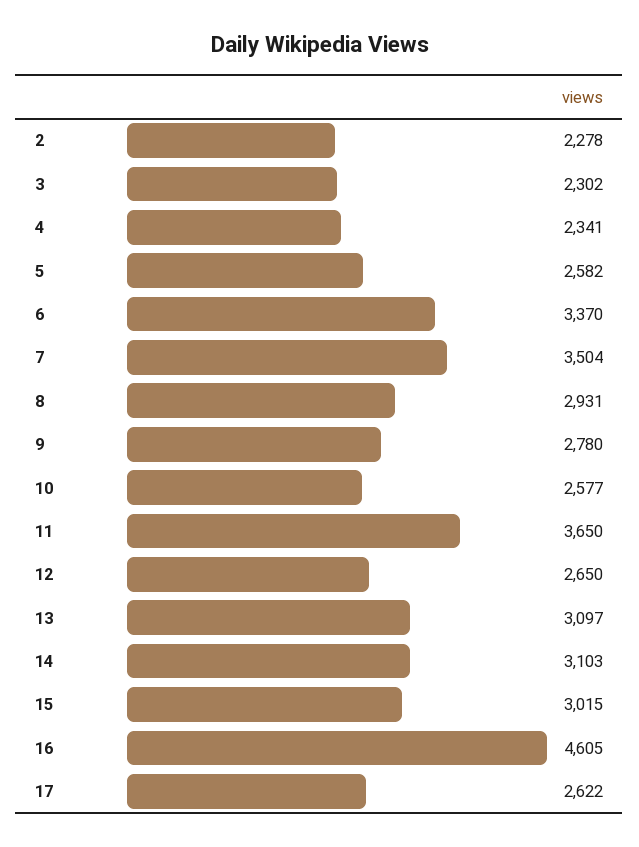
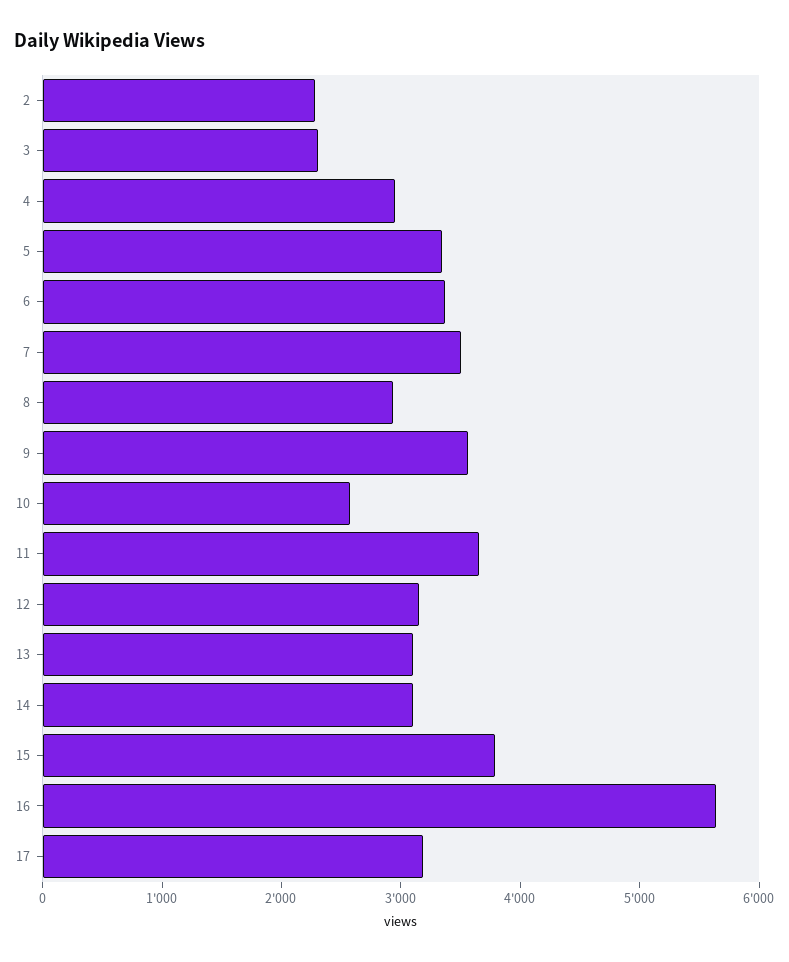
4: 2341 -> 3000
5: 2582 -> 3400
9: 2780 -> 3600
12: 2650 -> 3200
15: 3015 -> 3800
16: 4605 -> 5600
17: 2622 -> 3200

